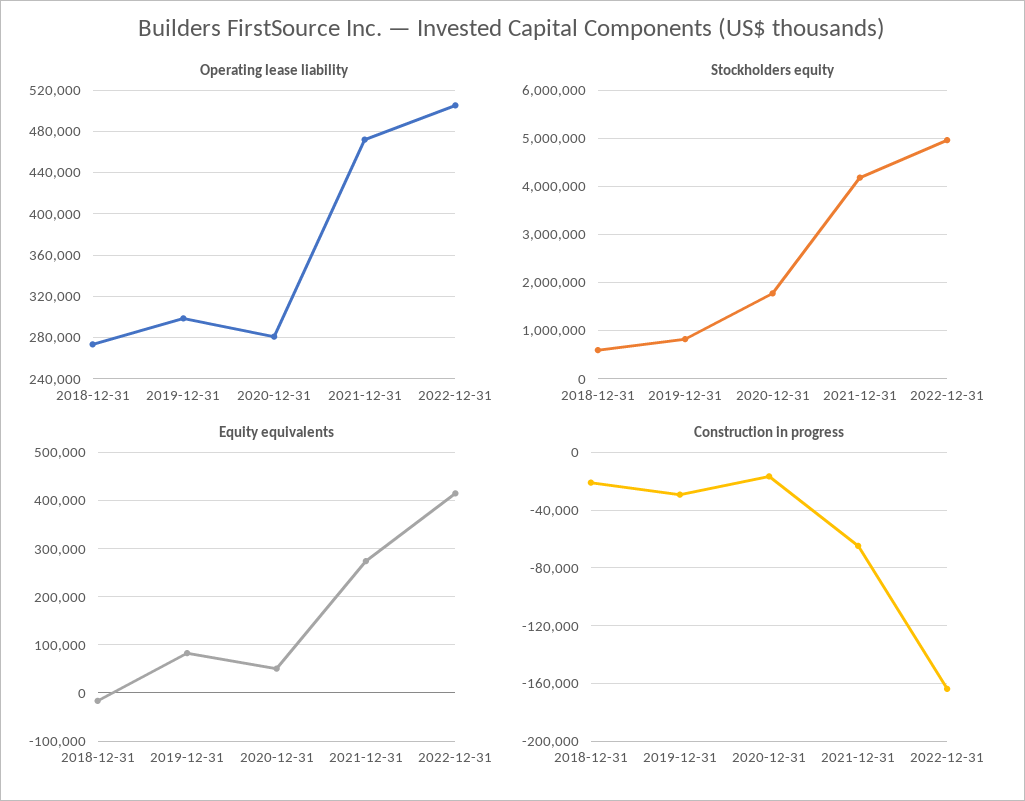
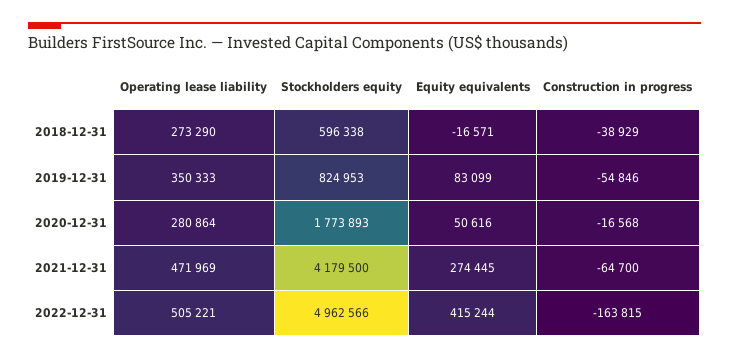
Operating lease liability, 2019-12-31: 300000 -> 350333
Construction in progress, 2018-12-31: -20000 -> -38929
Construction in progress, 2019-12-31: -30000 -> -54846

